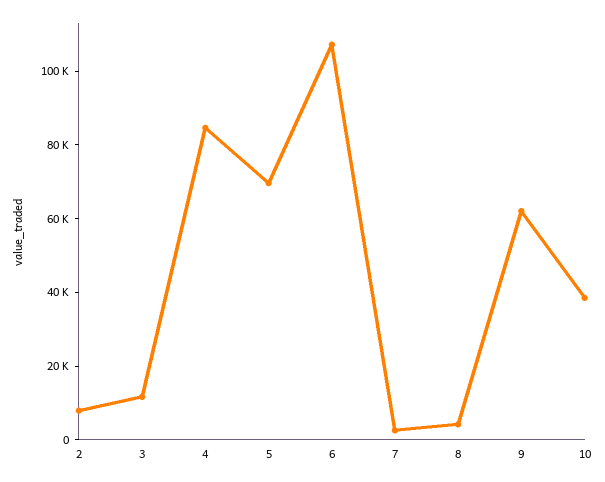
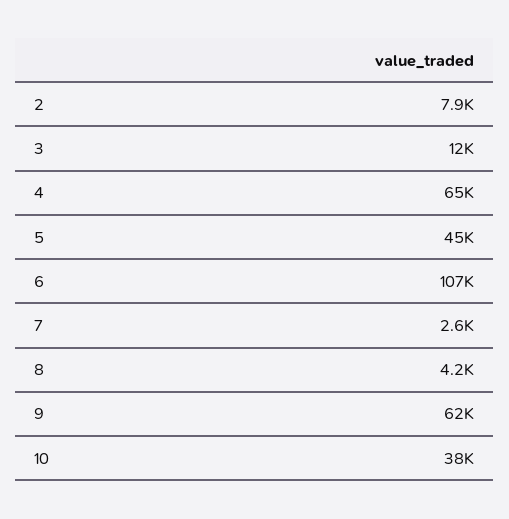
4: 85000 -> 65000
5: 70000 -> 45000

